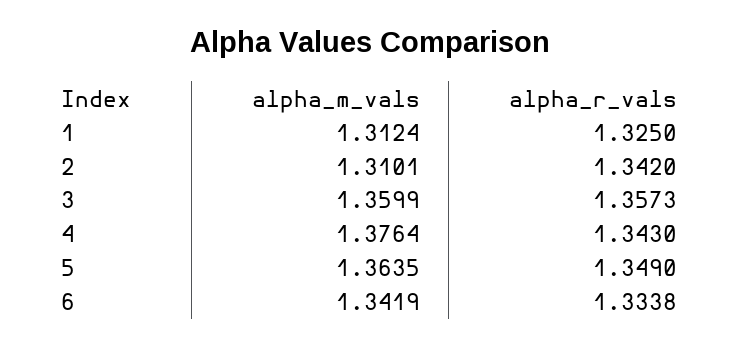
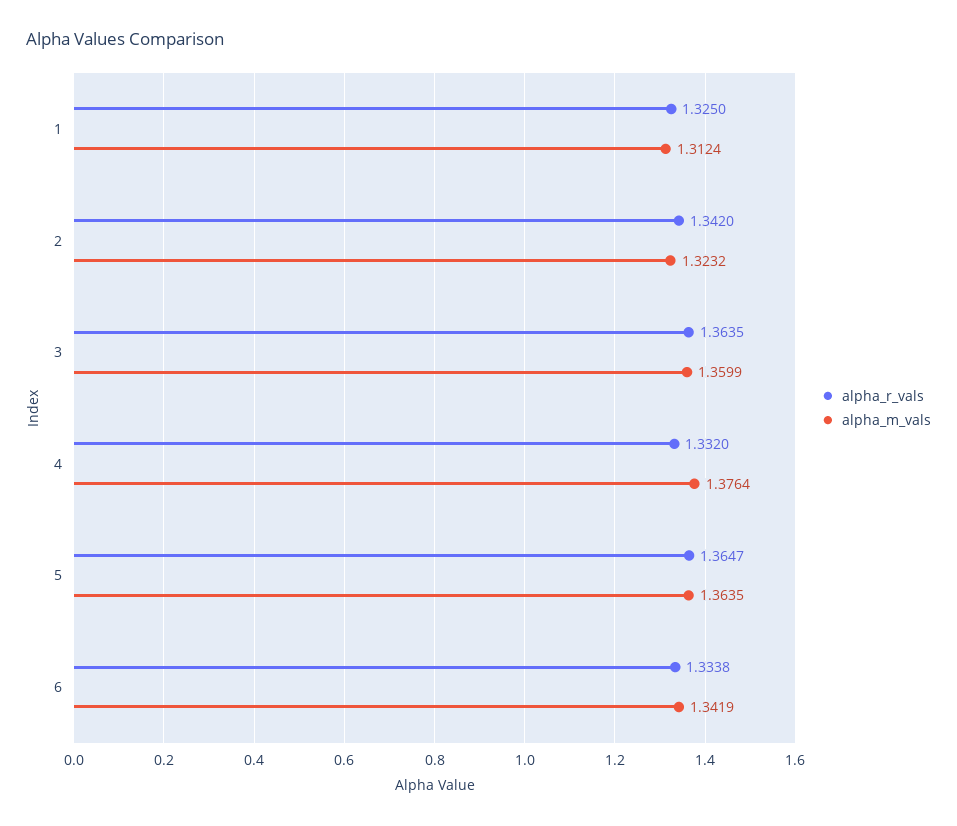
alpha_m_vals, 2: 1.3101 -> 1.3232
alpha_r_vals, 3: 1.3573 -> 1.3635
alpha_r_vals, 4: 1.343 -> 1.332
alpha_r_vals, 5: 1.349 -> 1.3647

